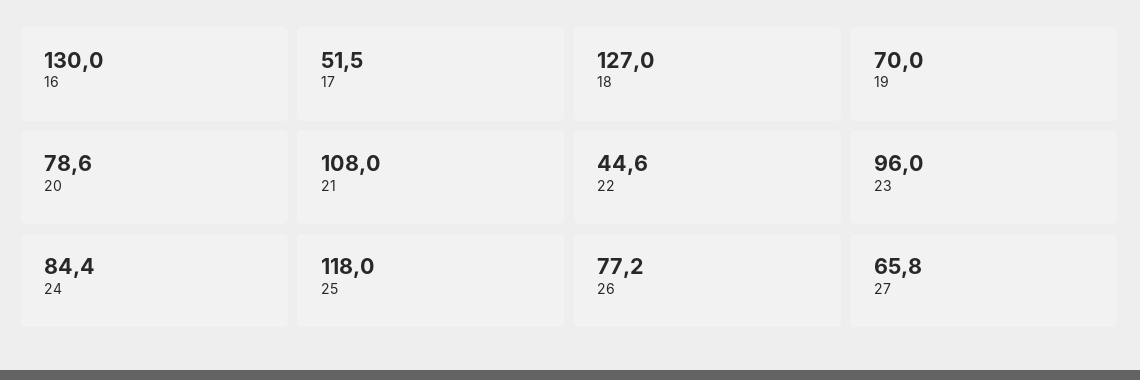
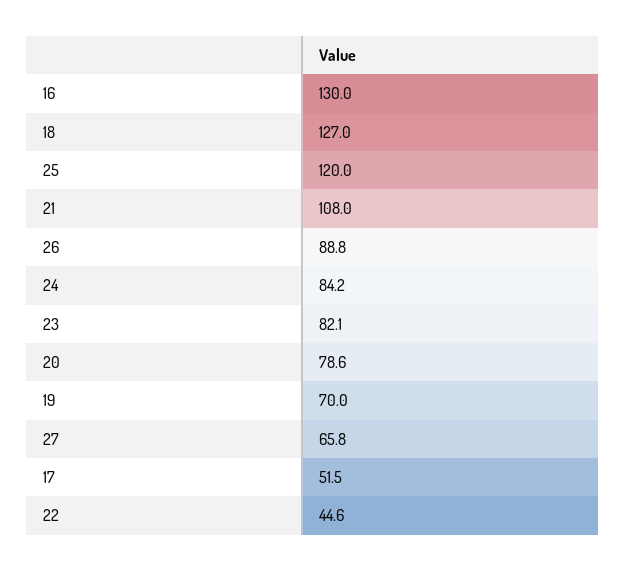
23: 96 -> 82.1
24: 84.4 -> 84.2
25: 118 -> 120
26: 77.2 -> 88.8

